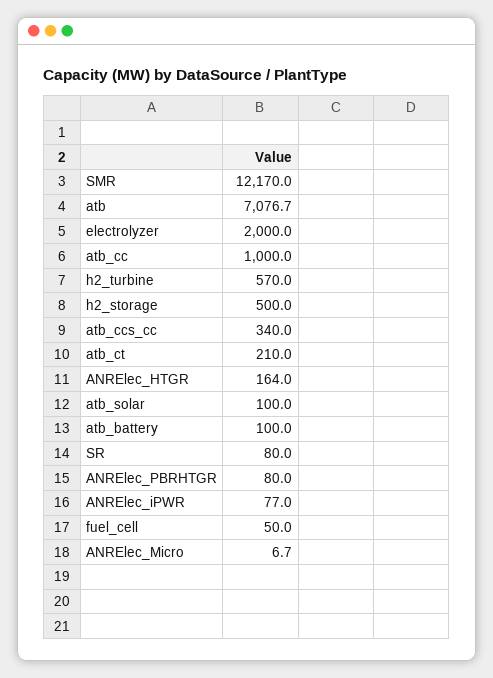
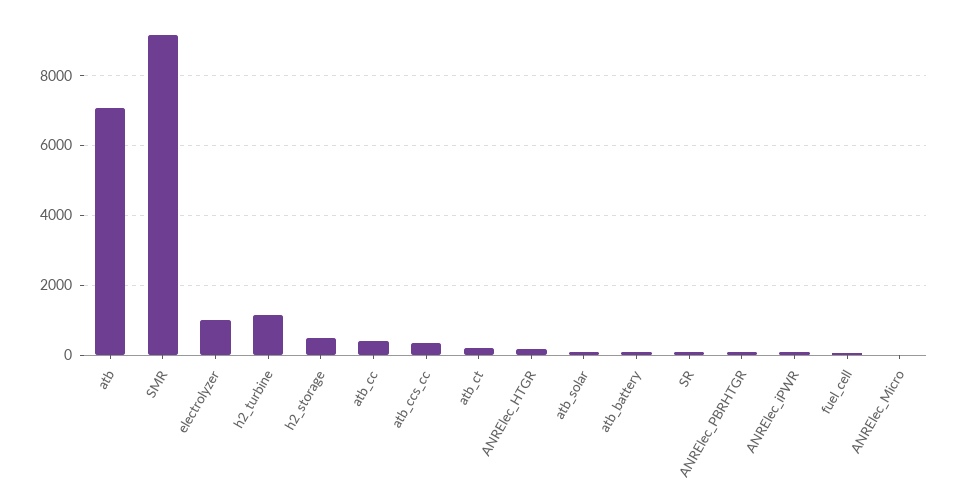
SMR: 12170 -> 9200
electrolyzer: 2000 -> 1000
atb_cc: 1000 -> 400
h2_turbine: 570 -> 1200

